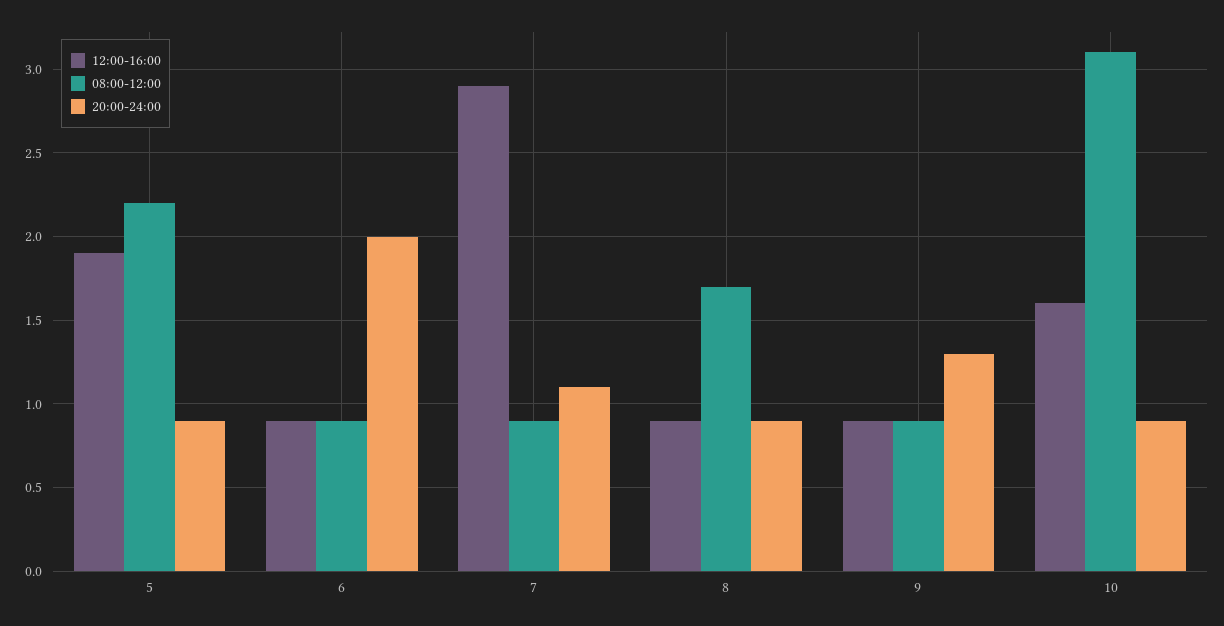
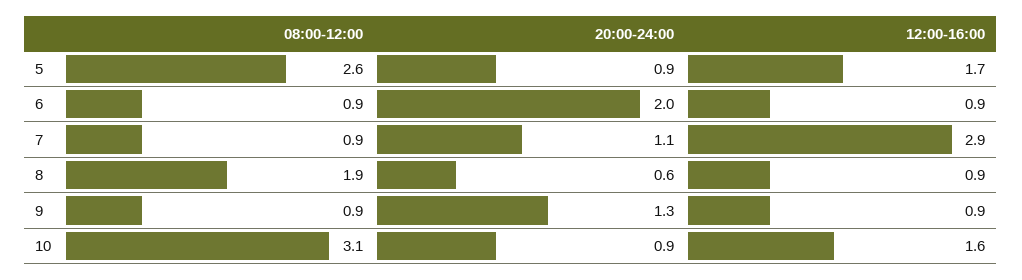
12:00-16:00, 5: 1.9 -> 1.7
08:00-12:00, 5: 2.2 -> 2.6
08:00-12:00, 8: 1.7 -> 1.9
20:00-24:00, 8: 0.9 -> 0.6

